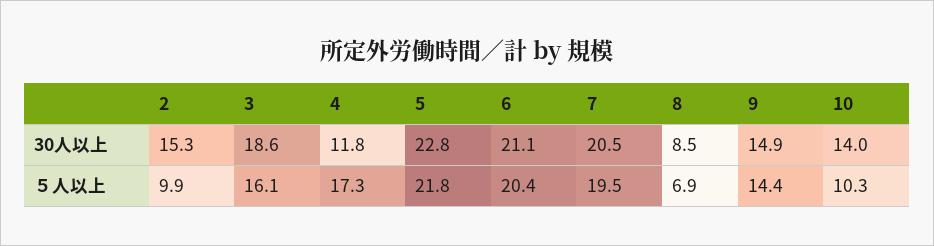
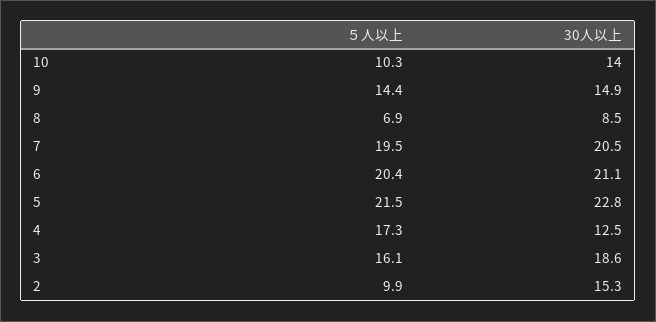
4, 30人以上: 11.8 -> 12.5
5, ５人以上: 21.8 -> 21.5

